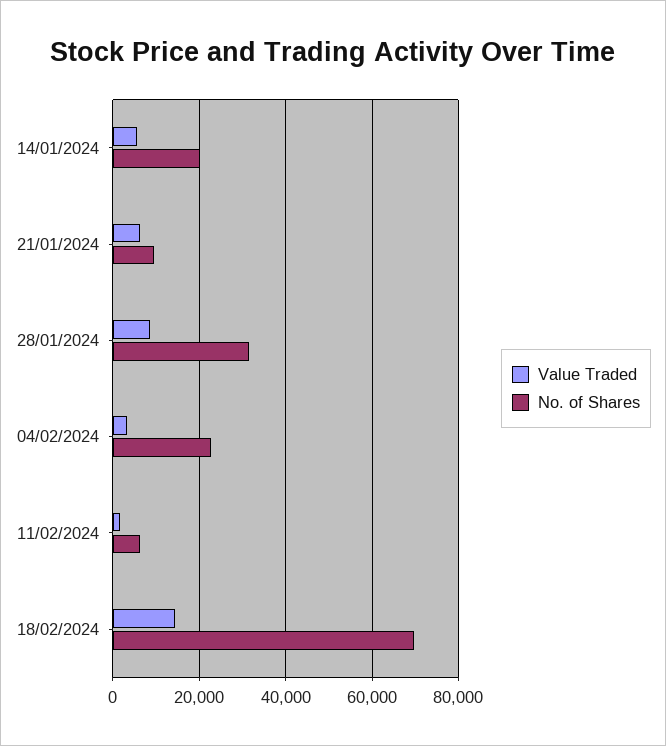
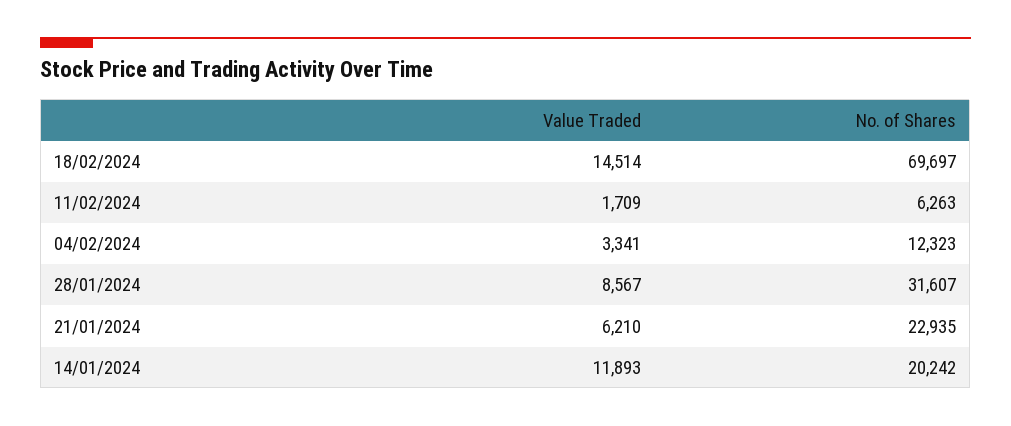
Value Traded, 14/01/2024: 6000 -> 11893
No. of Shares, 21/01/2024: 10000 -> 22935
No. of Shares, 04/02/2024: 22000 -> 12323

